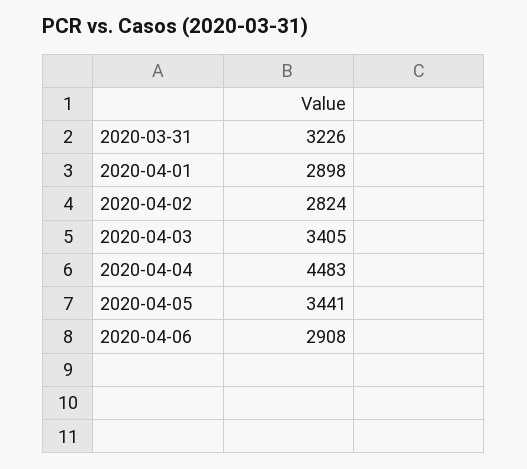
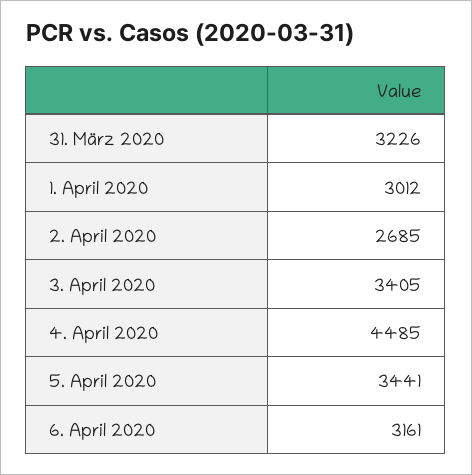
2020-04-01: 2898 -> 3012
2020-04-02: 2824 -> 2685
2020-04-04: 4483 -> 4485
2020-04-06: 2908 -> 3161

